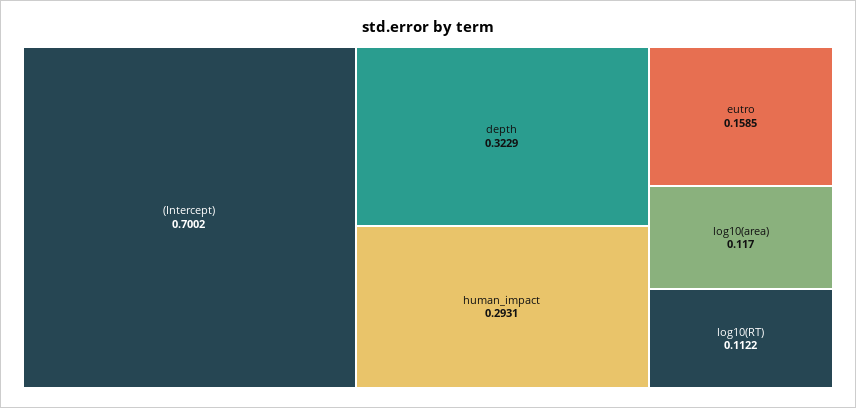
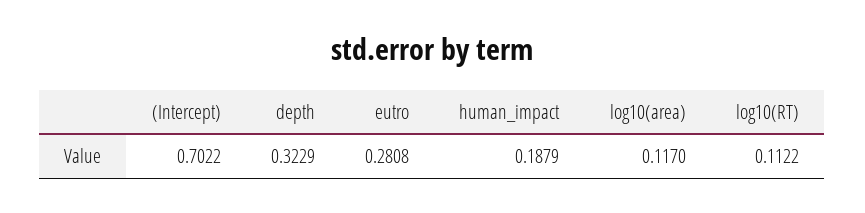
(Intercept): 0.7002 -> 0.7022
human_impact: 0.2931 -> 0.1879
eutro: 0.1585 -> 0.2808

